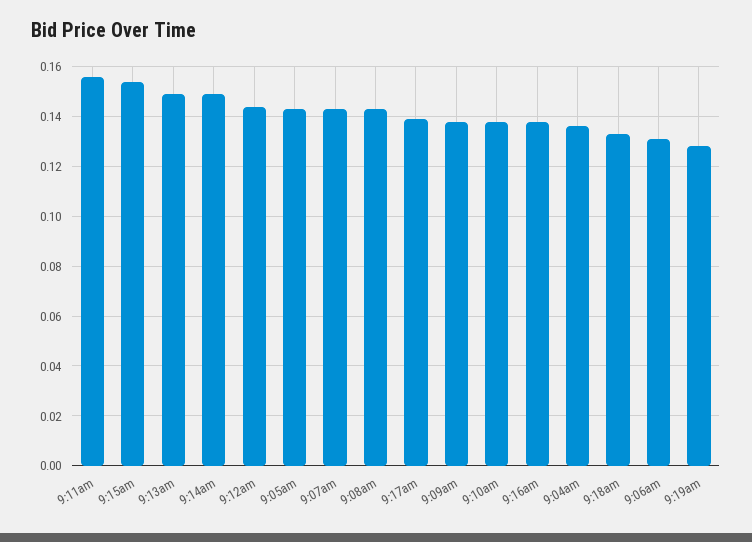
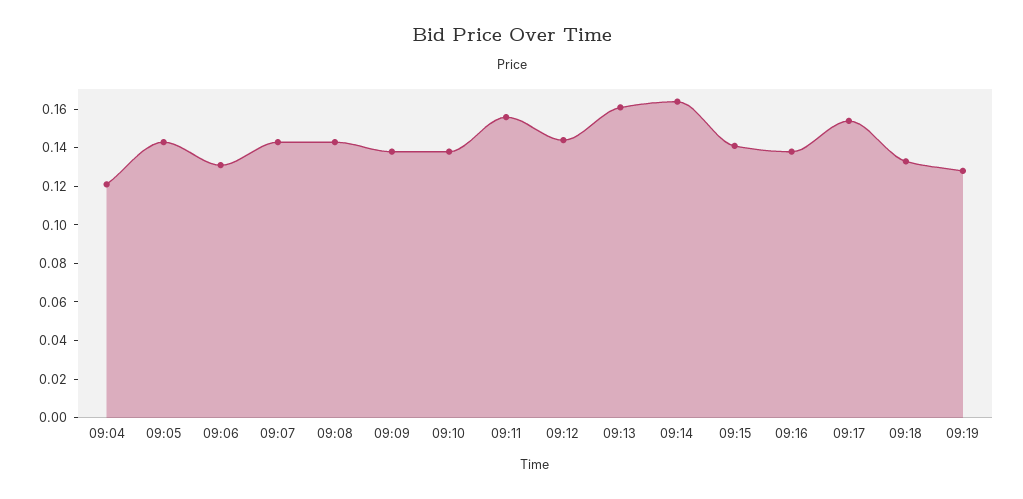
9:15am: 0.155 -> 0.14
9:13am: 0.15 -> 0.16
9:14am: 0.15 -> 0.165
9:17am: 0.14 -> 0.155
9:04am: 0.135 -> 0.12

